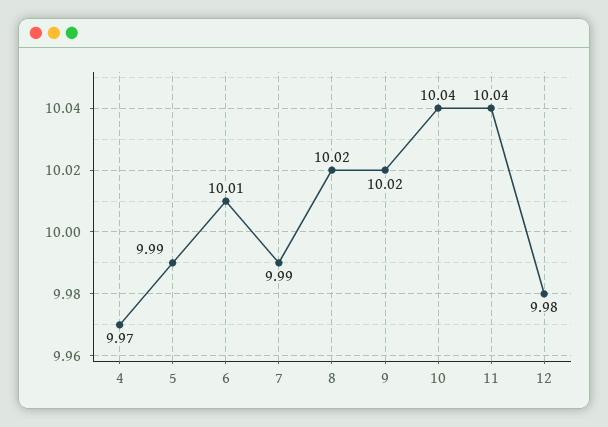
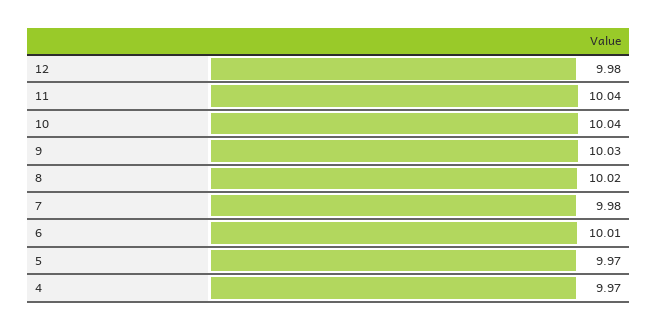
5: 9.99 -> 9.97
7: 9.99 -> 9.98
9: 10.02 -> 10.03

